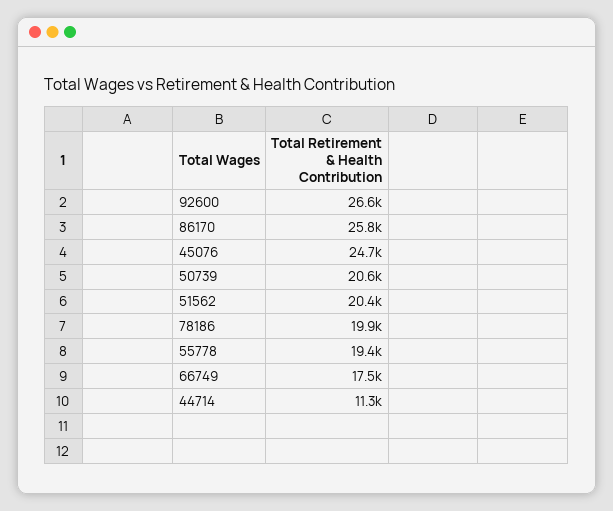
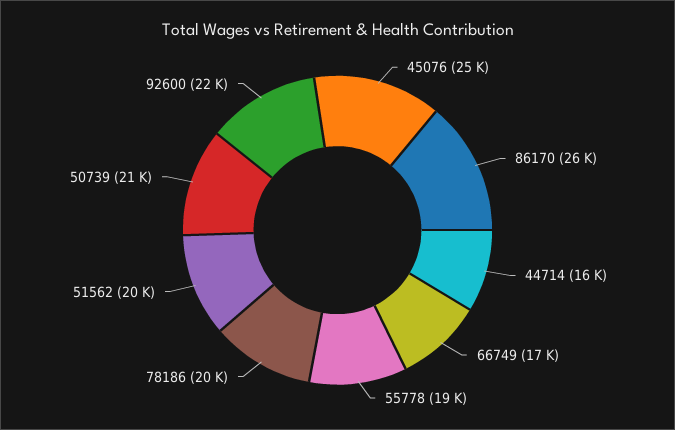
92600: 26600 -> 22000
44714: 11300 -> 16000

